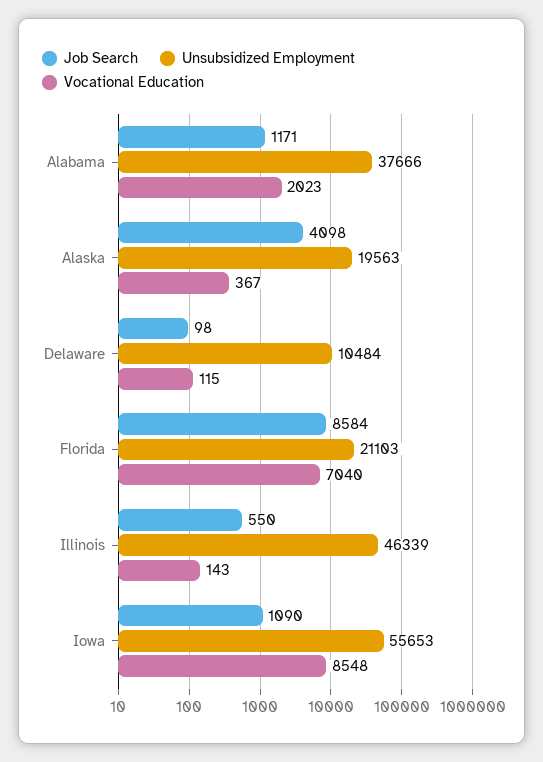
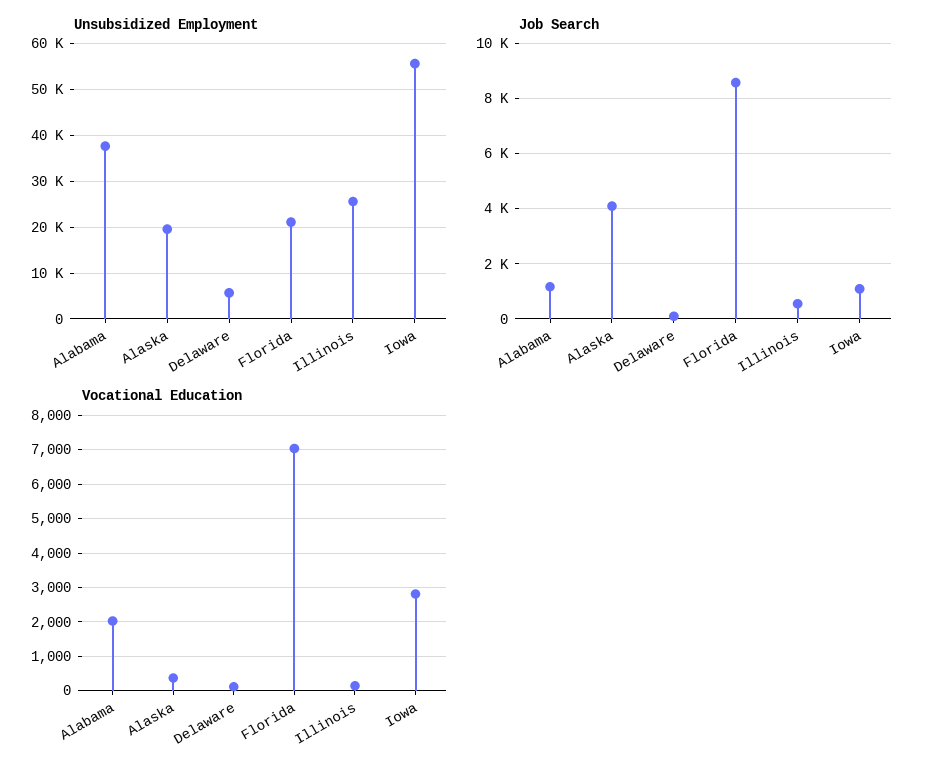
Unsubsidized Employment, Delaware: 10484 -> 6000
Unsubsidized Employment, Illinois: 46339 -> 26000
Vocational Education, Iowa: 8548 -> 2800

